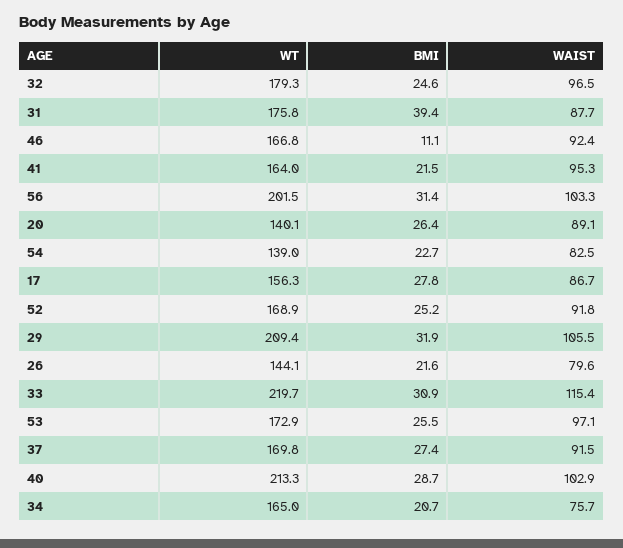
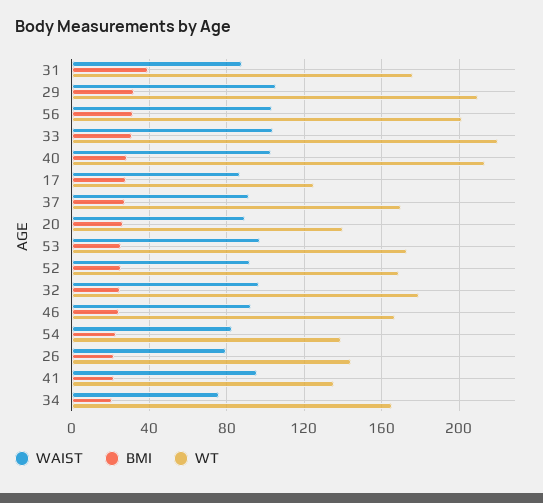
BMI, 46: 11.1 -> 25
WT, 41: 164 -> 135
WT, 17: 156.3 -> 125
WAIST, 33: 115.4 -> 105

